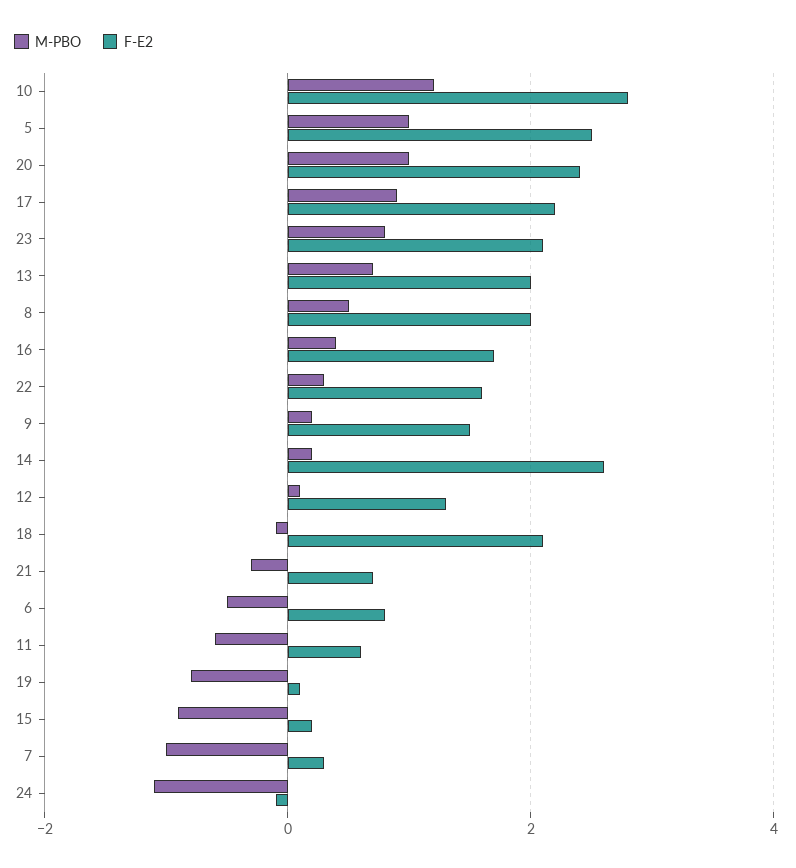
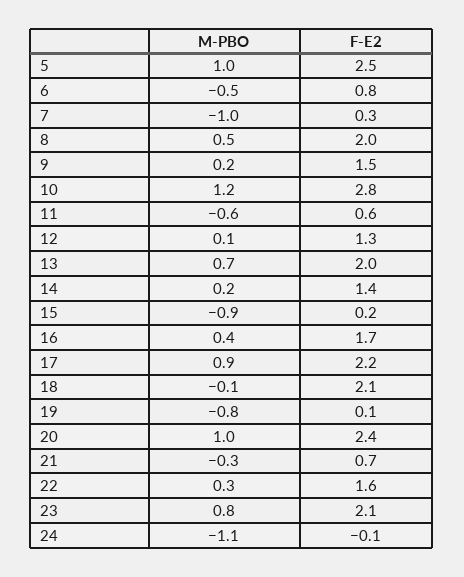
F-E2, 14: 2.5 -> 1.4

